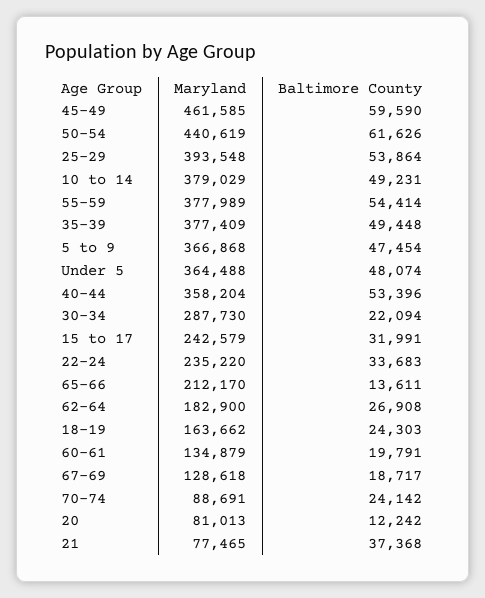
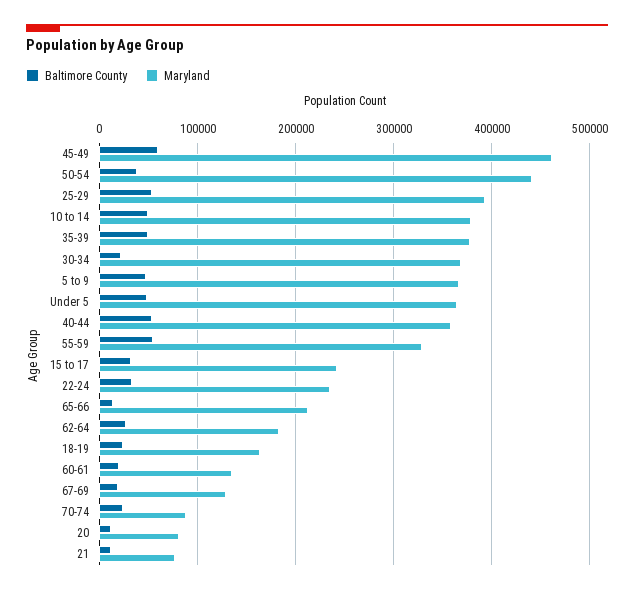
Baltimore County, 50-54: 61626 -> 40000
Maryland, 55-59: 377989 -> 330000
Maryland, 30-34: 287730 -> 370000
Baltimore County, 21: 37368 -> 10000

